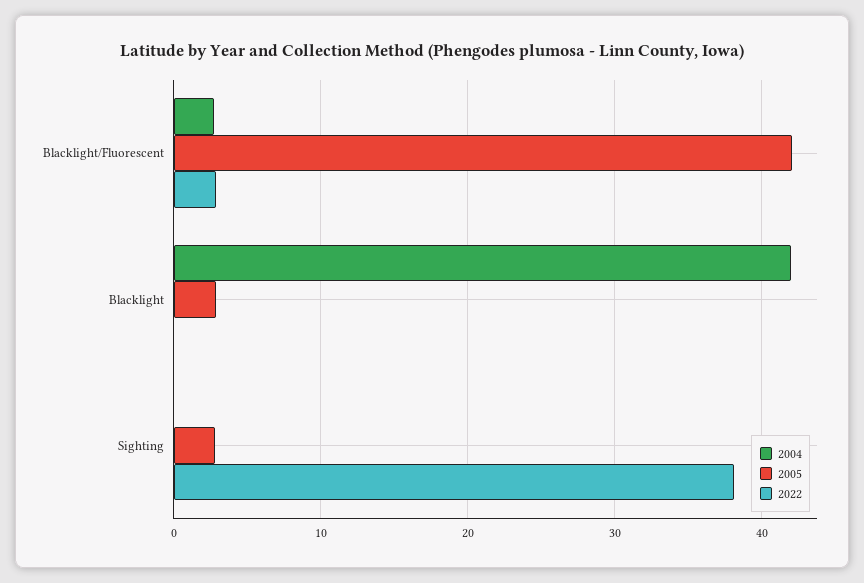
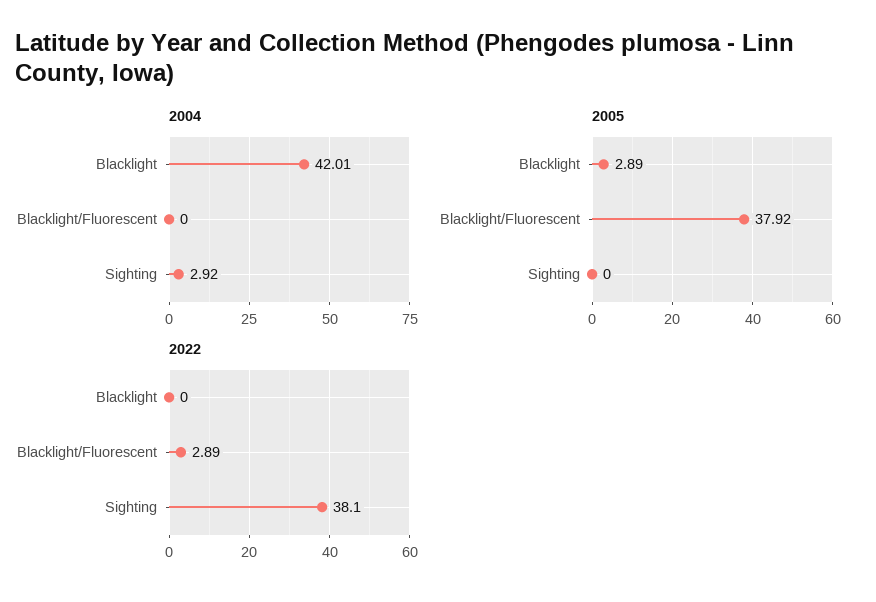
2004, Blacklight/Fluorescent: 3 -> 0
2005, Blacklight/Fluorescent: 42 -> 37.92
2004, Sighting: 0 -> 2.92
2005, Sighting: 3 -> 0

